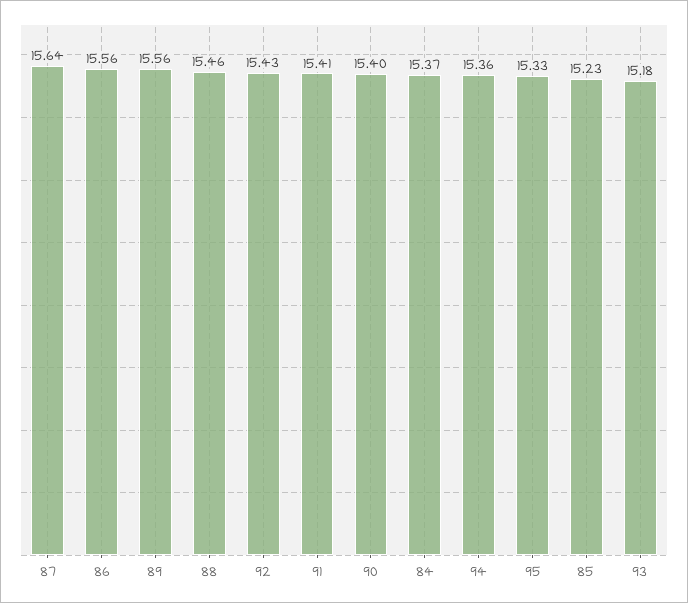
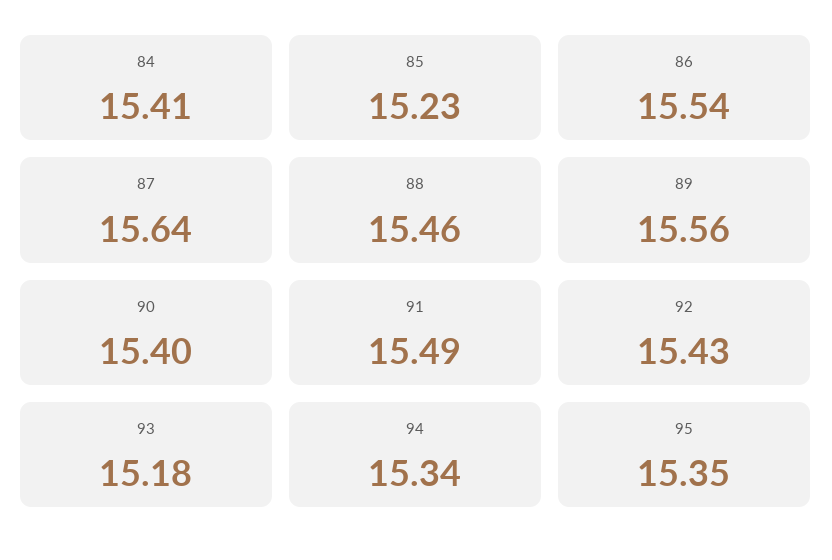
86: 15.56 -> 15.54
91: 15.41 -> 15.49
84: 15.37 -> 15.41
94: 15.36 -> 15.34
95: 15.33 -> 15.35

